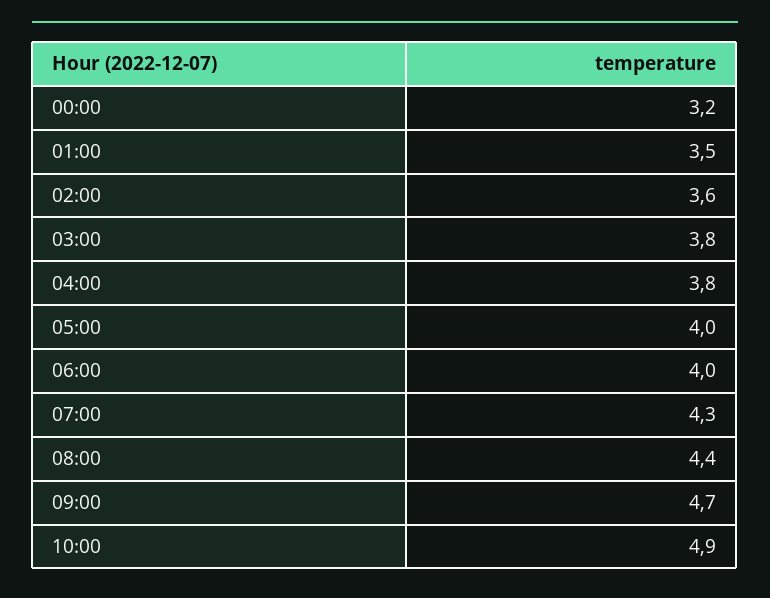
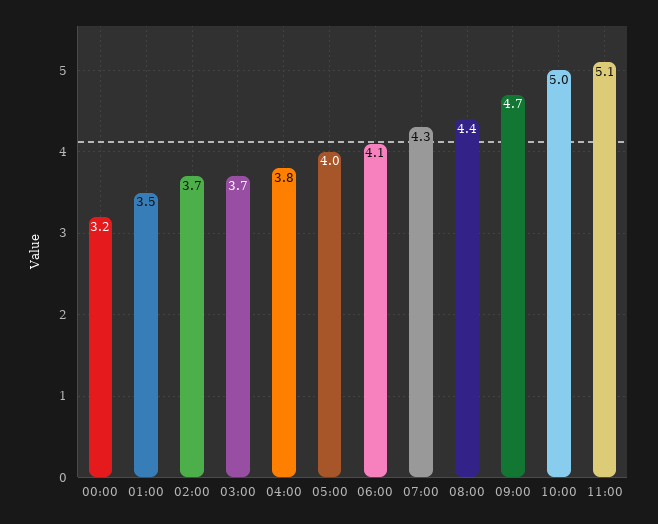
02:00: 3.6 -> 3.7
03:00: 3.8 -> 3.7
06:00: 4 -> 4.1
10:00: 4.9 -> 5
11:00: none -> 5.1

